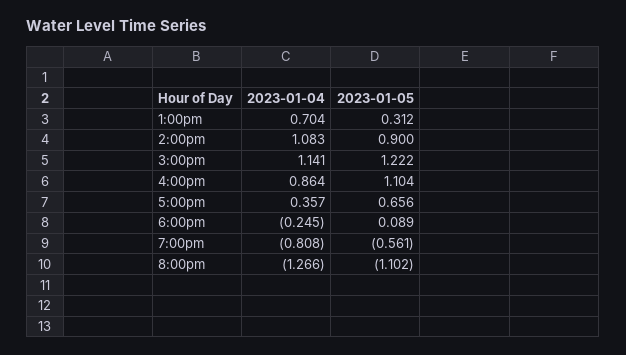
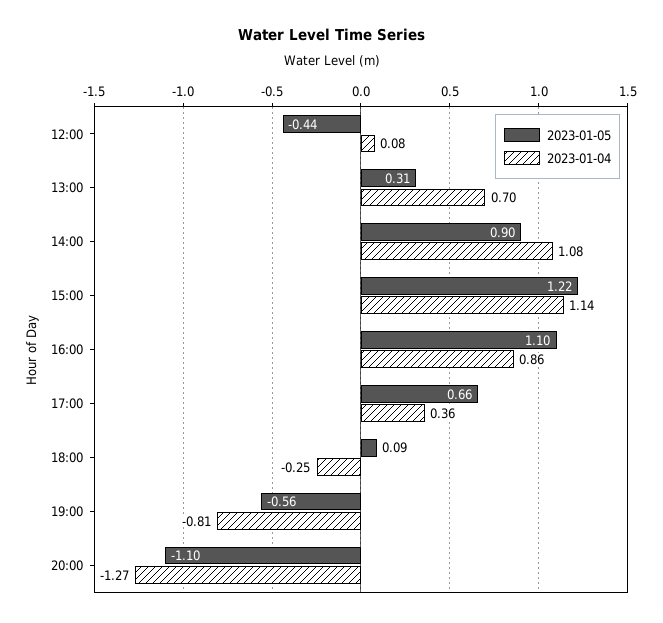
2023-01-05, 12:00: none -> -0.44
2023-01-04, 12:00: none -> 0.08

